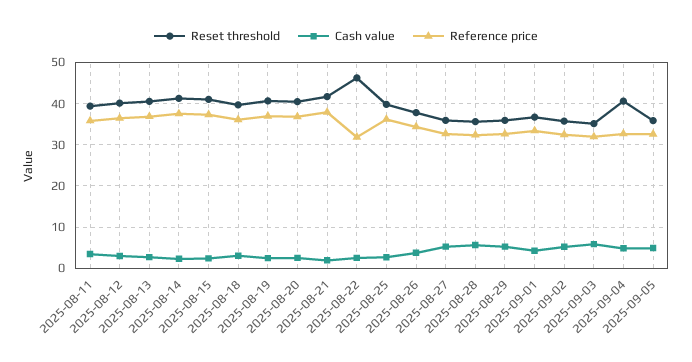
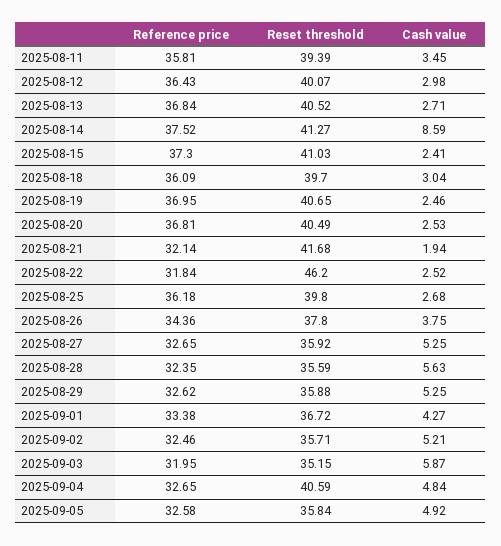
Cash value, 2025-08-14: 2 -> 8.59
Reference price, 2025-08-21: 38 -> 32.14

